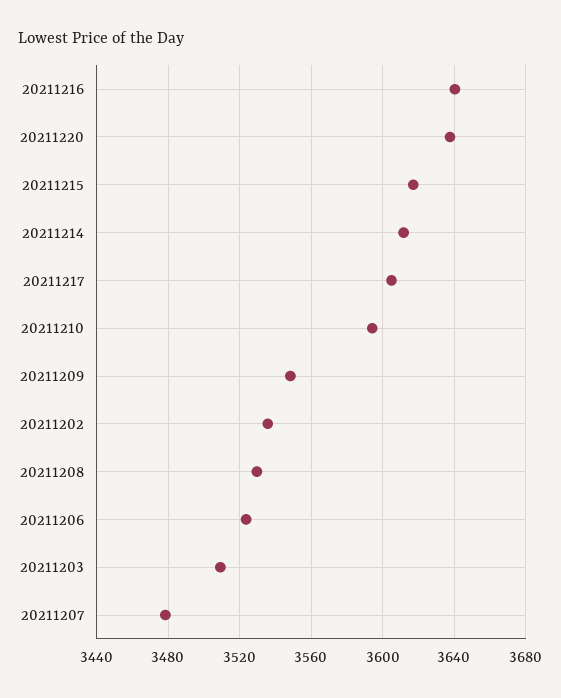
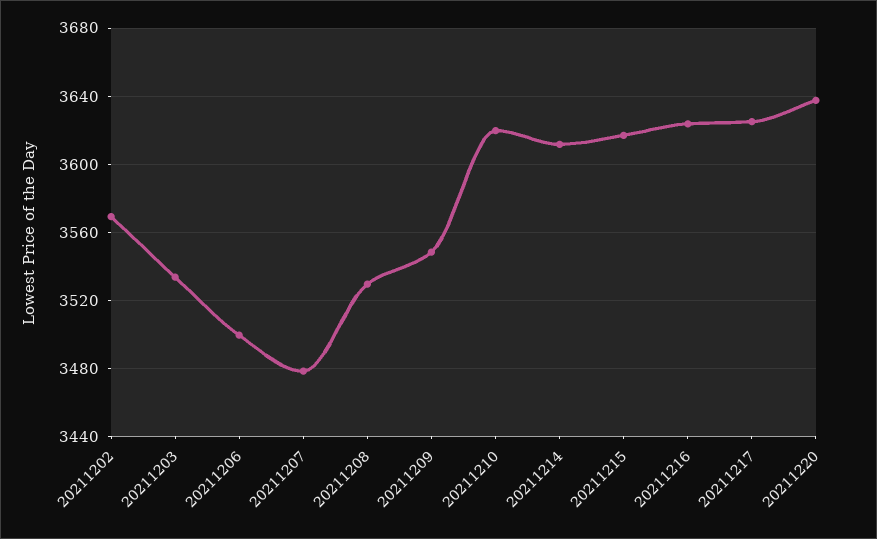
20211216: 3640 -> 3625
20211217: 3605 -> 3625
20211210: 3595 -> 3620
20211202: 3535 -> 3570
20211206: 3525 -> 3500
20211203: 3510 -> 3535

